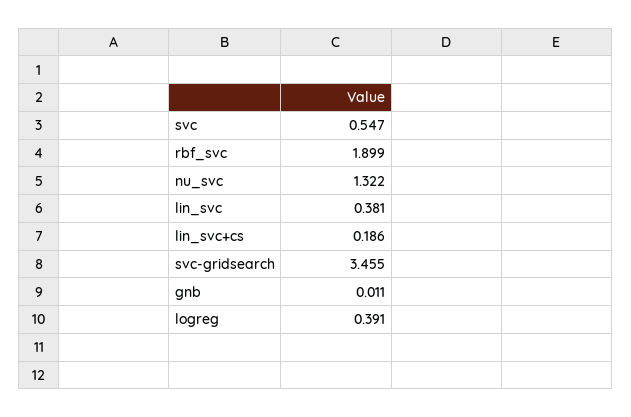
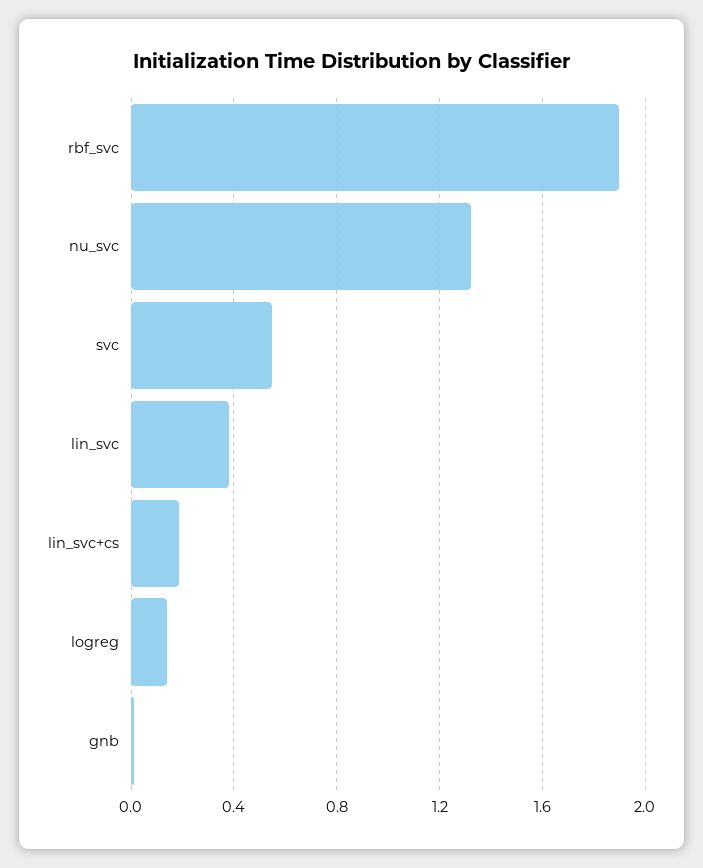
svc-gridsearch: 3.455 -> none
logreg: 0.391 -> 0.15

